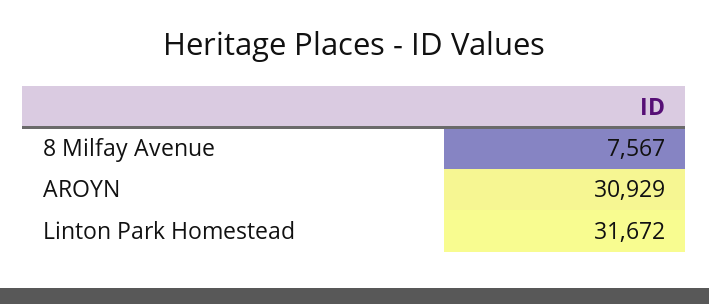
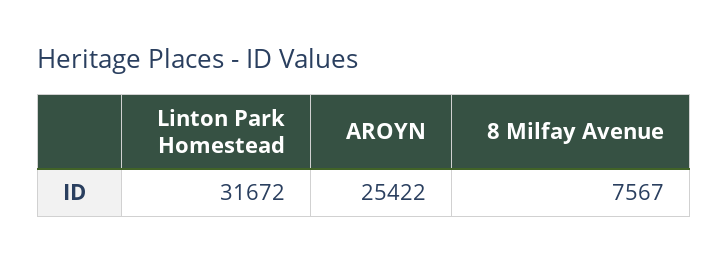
AROYN: 30929 -> 25422

